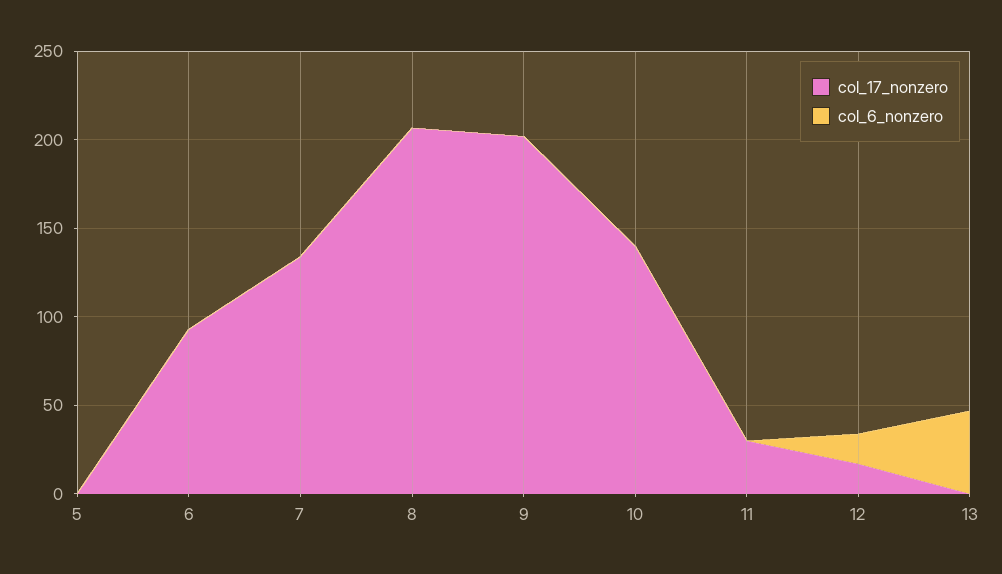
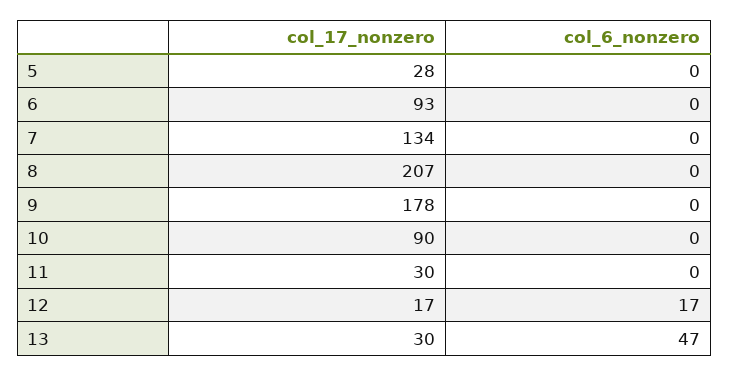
col_17_nonzero, 5: 0 -> 28
col_17_nonzero, 9: 200 -> 178
col_17_nonzero, 10: 140 -> 90
col_17_nonzero, 13: 0 -> 30

